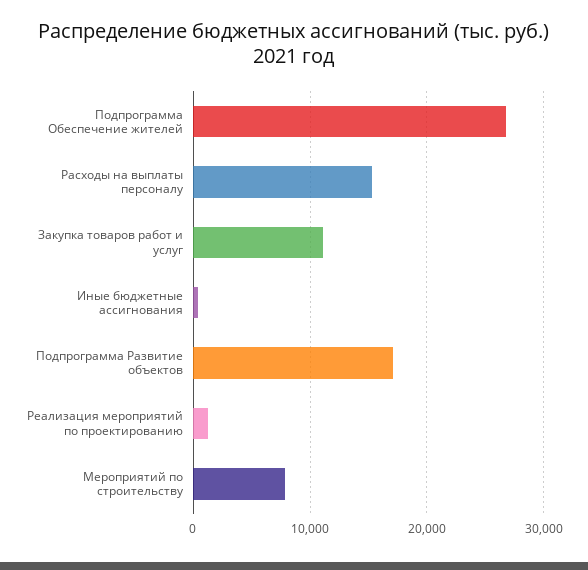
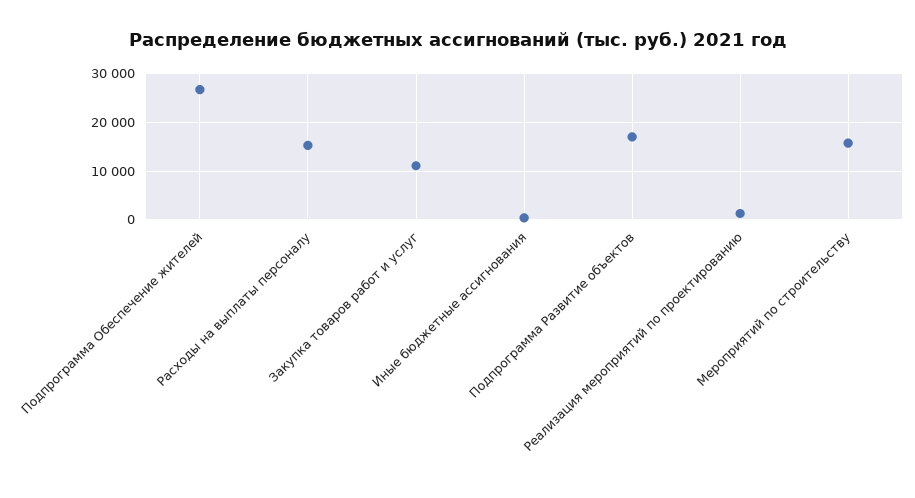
Мероприятий по строительству: 8000 -> 16000

